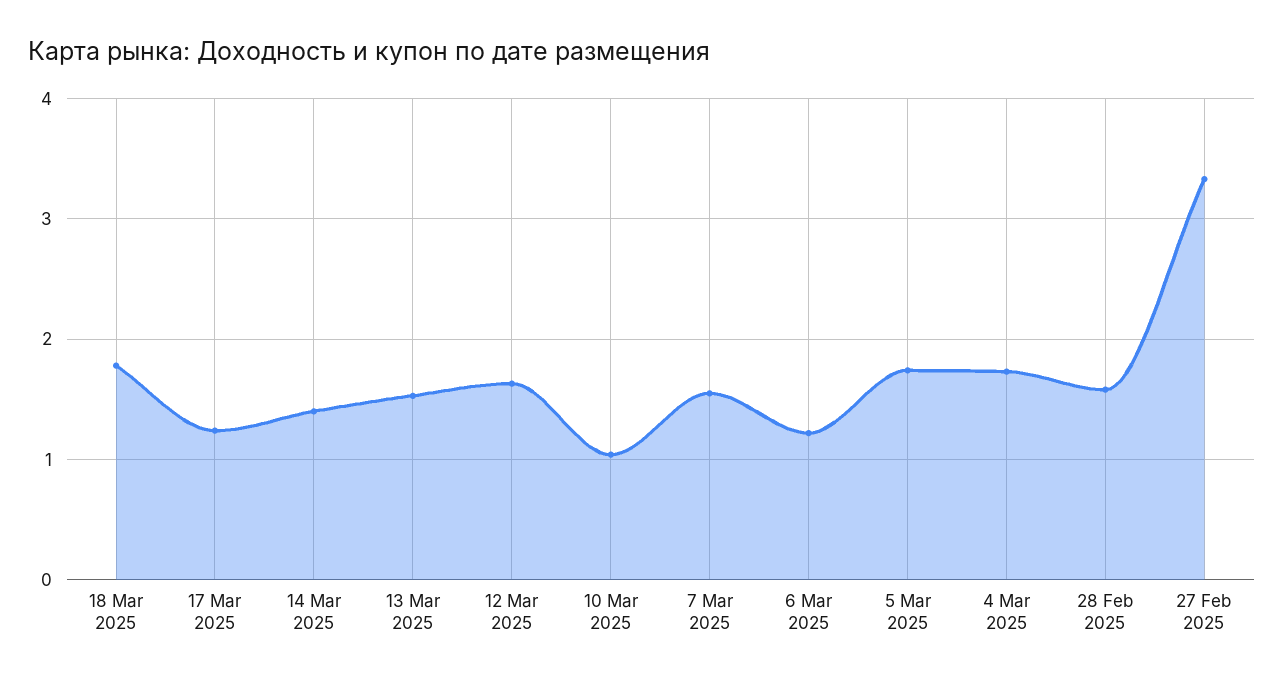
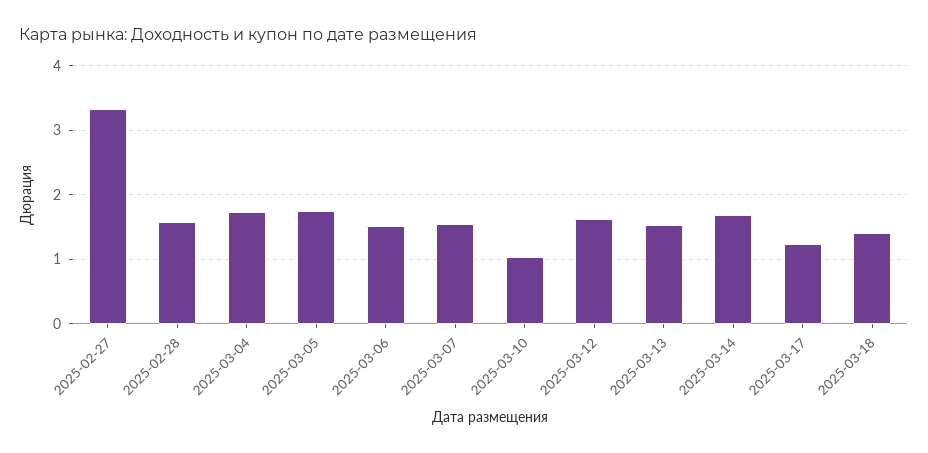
18 Mar 2025: 1.8 -> 1.4
14 Mar 2025: 1.4 -> 1.7
6 Mar 2025: 1.2 -> 1.5

